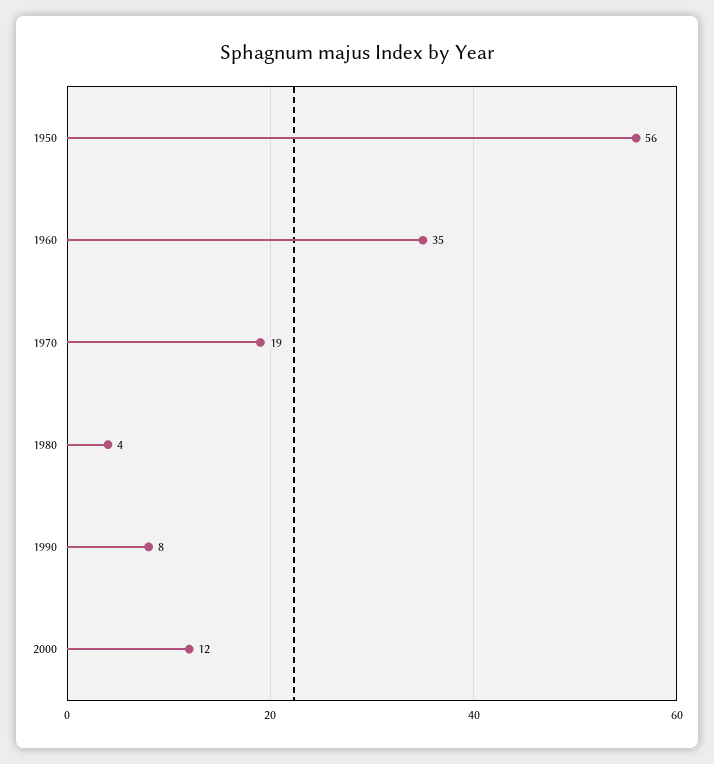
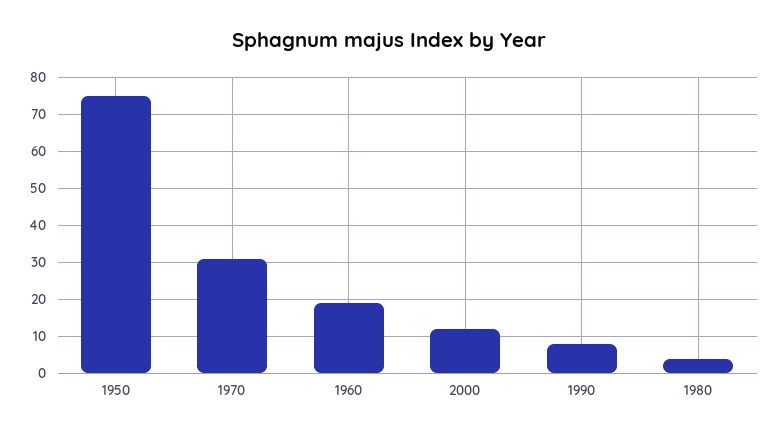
1950: 56 -> 75
1960: 35 -> 20
1970: 19 -> 30

